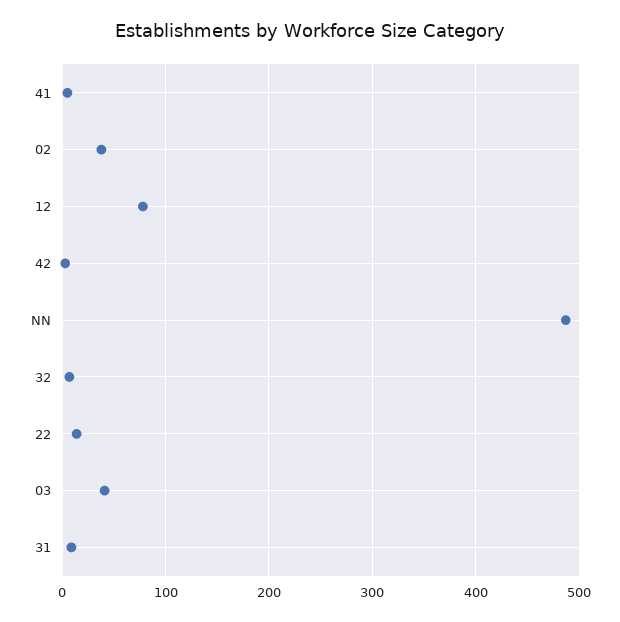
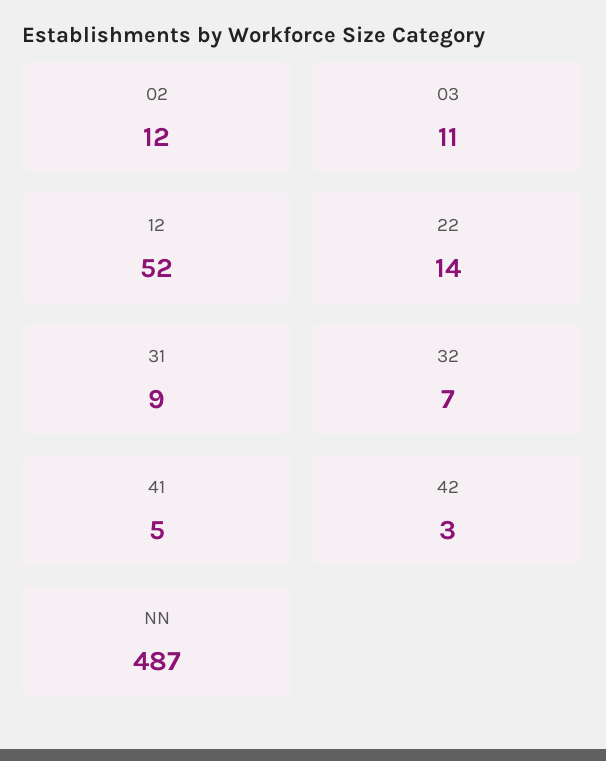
02: 40 -> 12
12: 80 -> 52
03: 40 -> 11

